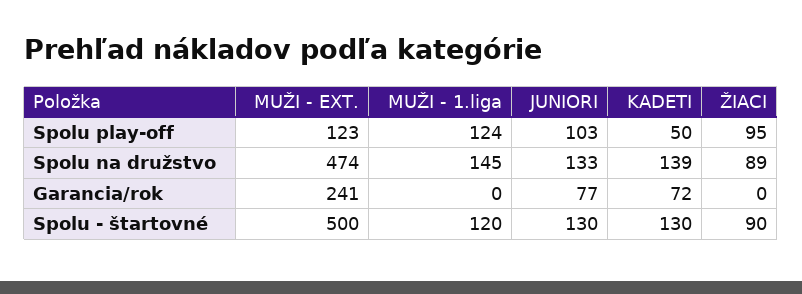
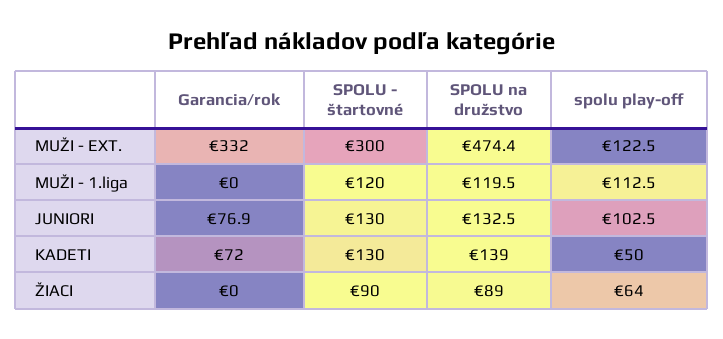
MUŽI - 1.liga, Spolu play-off: 124 -> 112.5
ŽIACI, Spolu play-off: 95 -> 64
MUŽI - 1.liga, Spolu na družstvo: 145 -> 119.5
MUŽI - EXT., Garancia/rok: 241 -> 332
MUŽI - EXT., Spolu - štartovné: 500 -> 300

